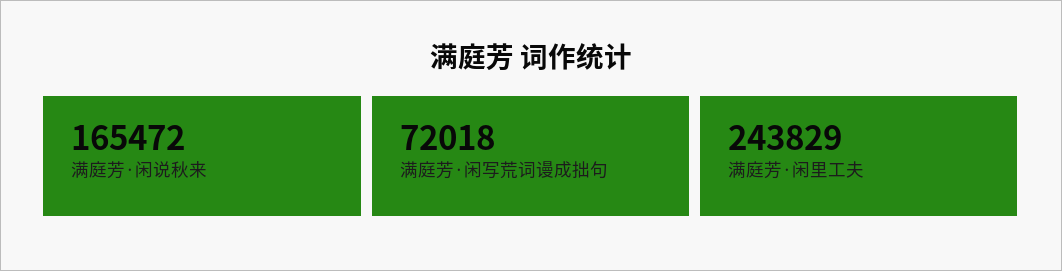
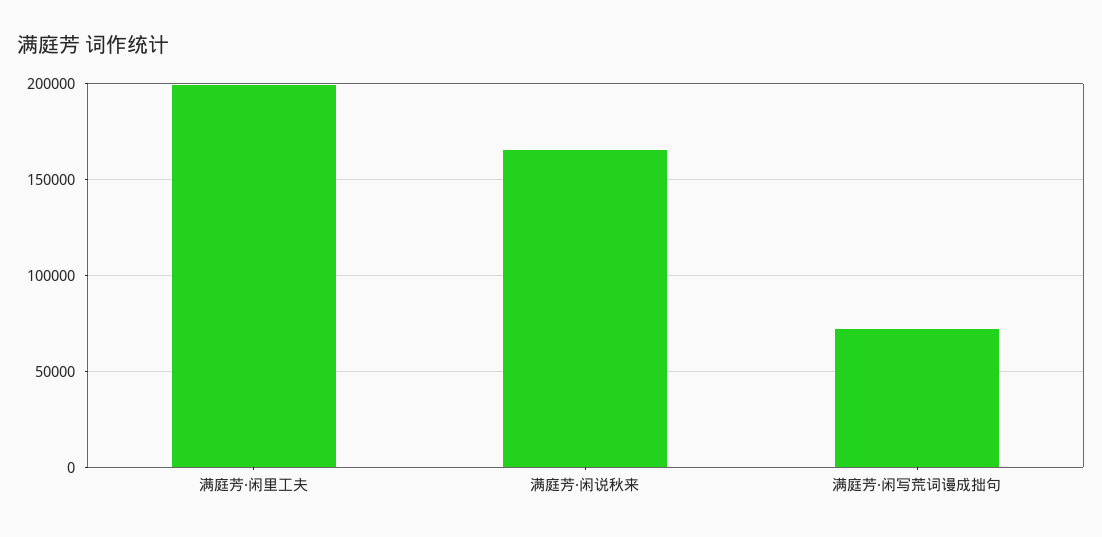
满庭芳·闲里工夫: 243829 -> 200000

